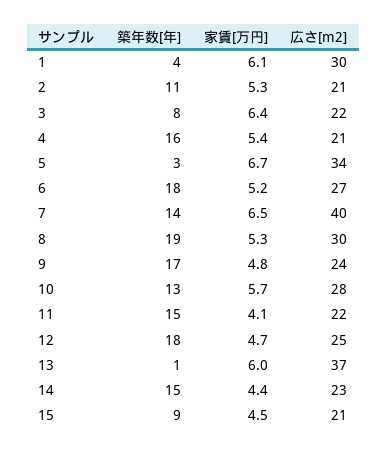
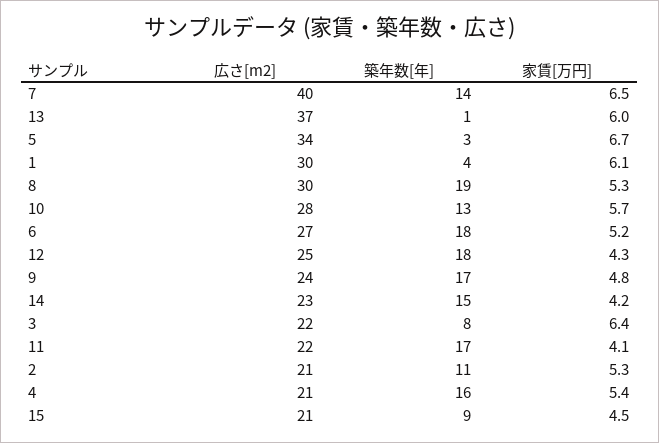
築年数[年], 11: 15 -> 17
家賃[万円], 12: 4.7 -> 4.3
家賃[万円], 14: 4.4 -> 4.2

